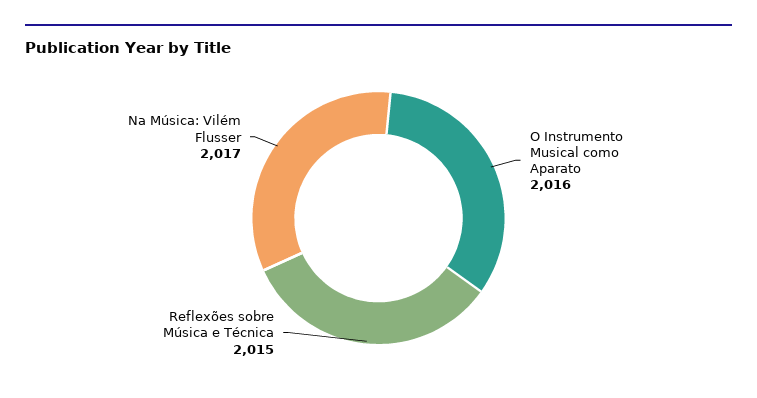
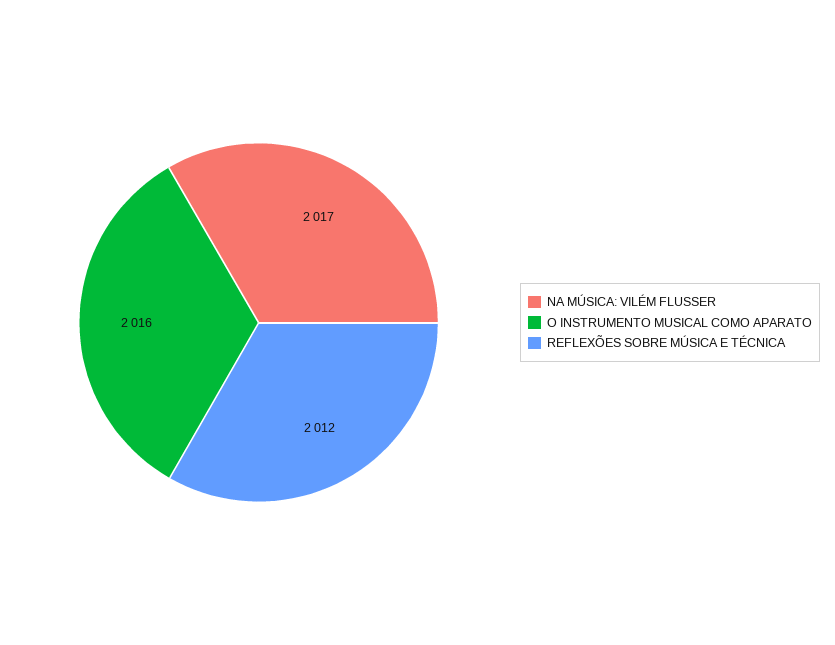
Reflexões sobre Música e Técnica: 2015 -> 2012

